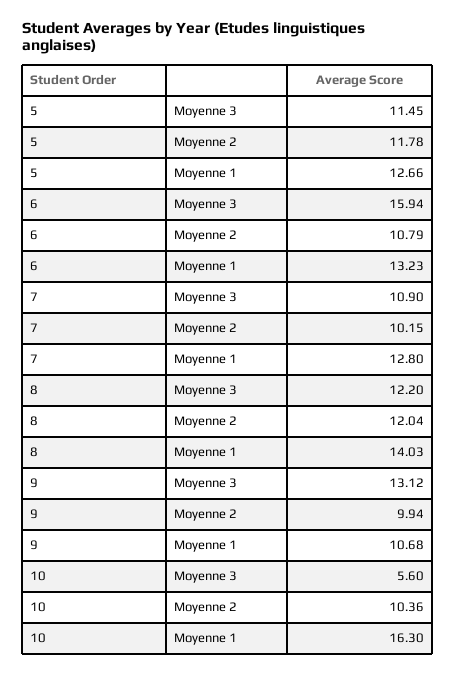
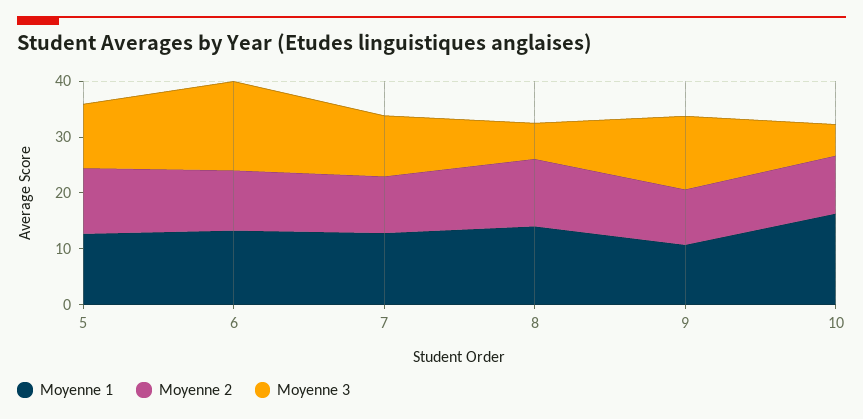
Moyenne 3, 8: 12.2 -> 6

